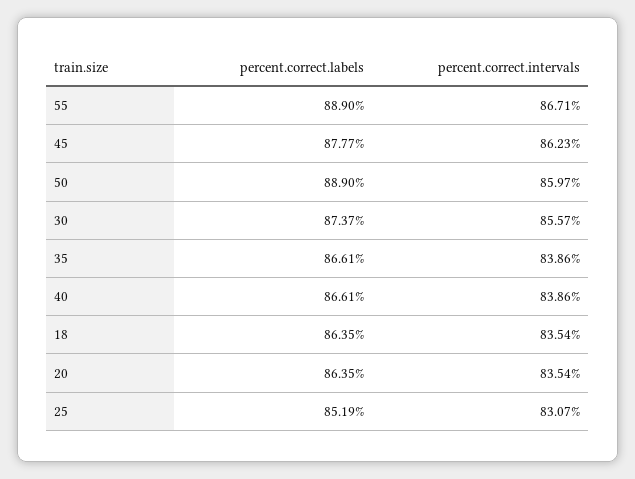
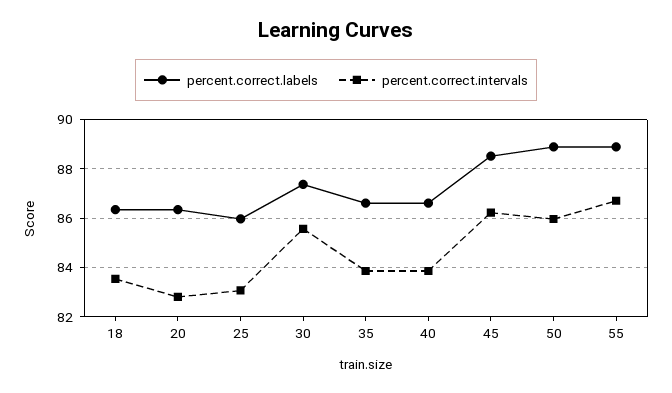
percent.correct.labels, 45: 87.77 -> 88.5
percent.correct.intervals, 20: 83.54 -> 82.75
percent.correct.labels, 25: 85.19 -> 86

